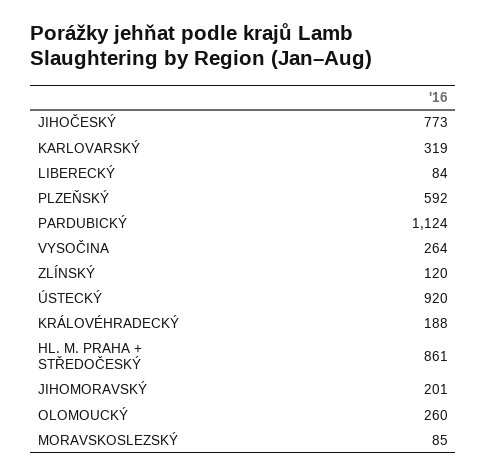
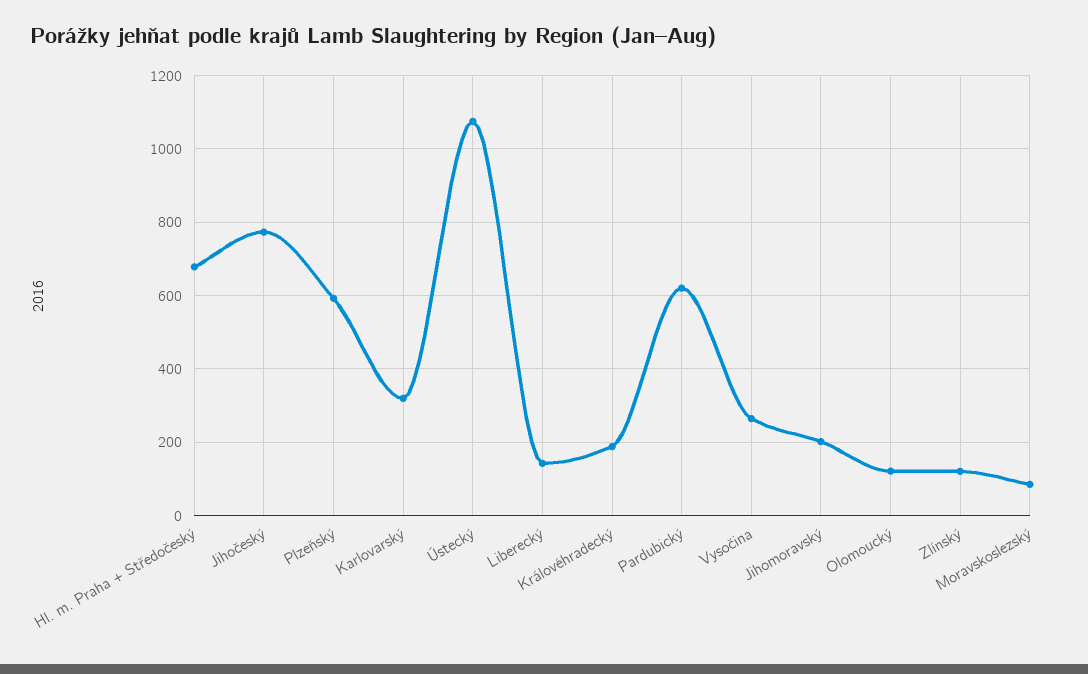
LIBERECKÝ: 84 -> 140
PARDUBICKÝ: 1124 -> 620
ÚSTECKÝ: 920 -> 1080
HL. M. PRAHA + STŘEDOČESKÝ: 861 -> 680
OLOMOUCKÝ: 260 -> 120

